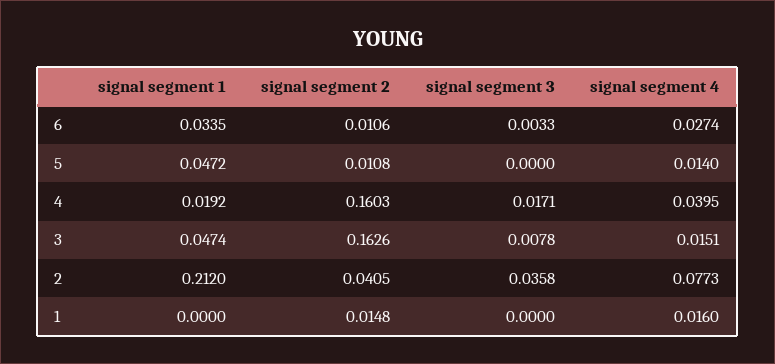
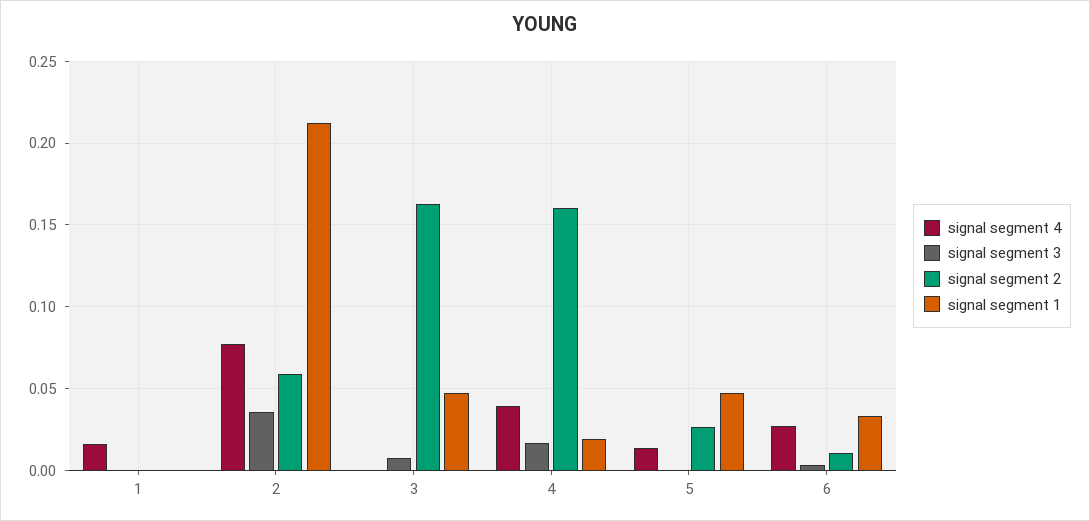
signal segment 2, 5: 0.0108 -> 0.025
signal segment 4, 3: 0.0151 -> 0
signal segment 2, 2: 0.0405 -> 0.06
signal segment 2, 1: 0.0148 -> 0

